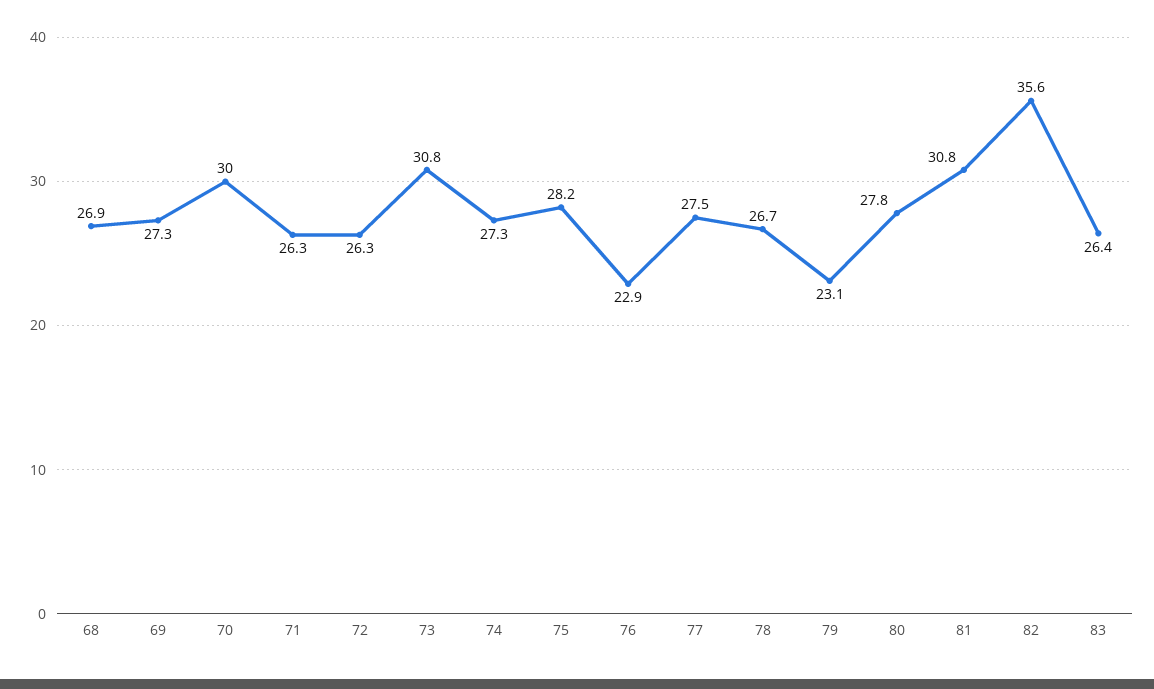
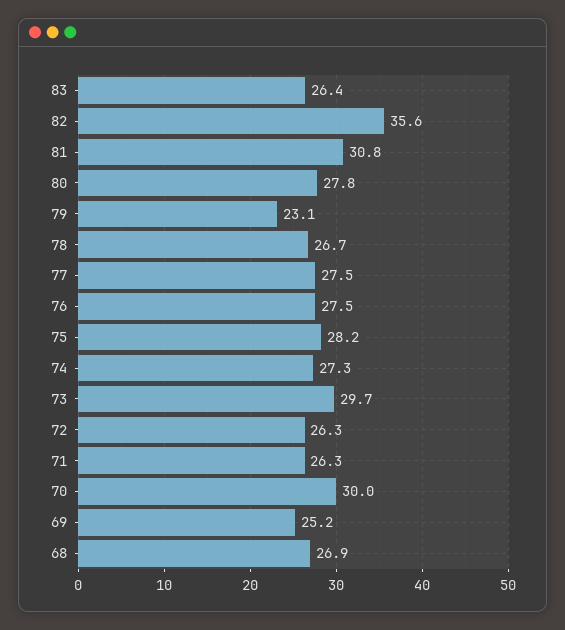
69: 27.3 -> 25.2
73: 30.8 -> 29.7
76: 22.9 -> 27.5

